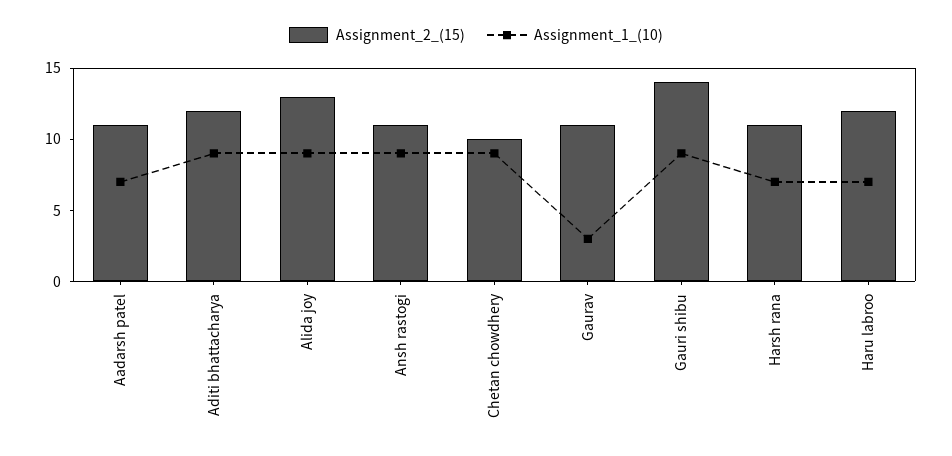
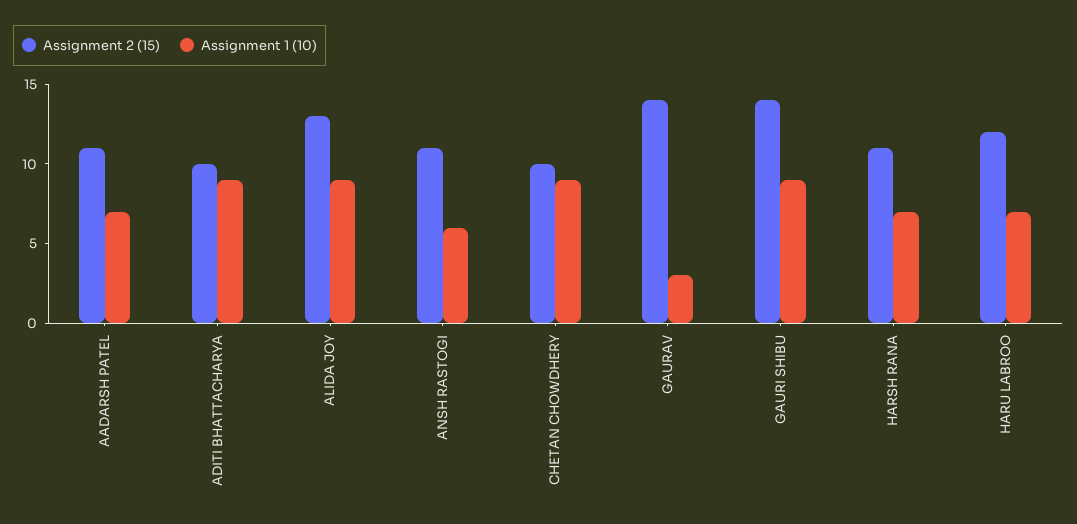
Assignment_2_(15), Aditi bhattacharya: 12 -> 10
Assignment_1_(10), Ansh rastogi: 9 -> 6
Assignment_2_(15), Gaurav: 11 -> 14

